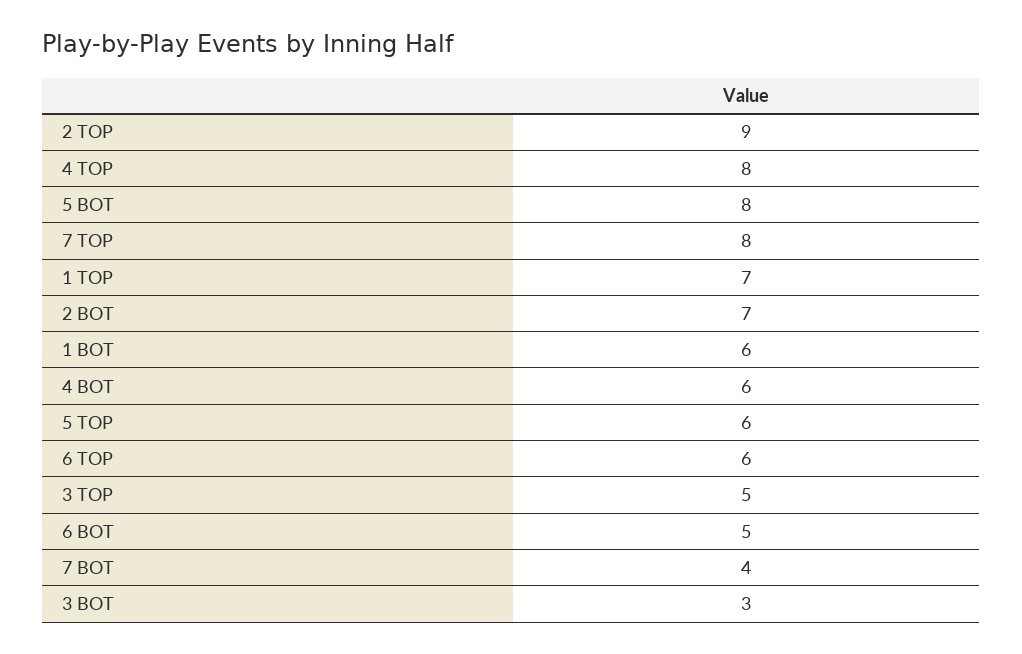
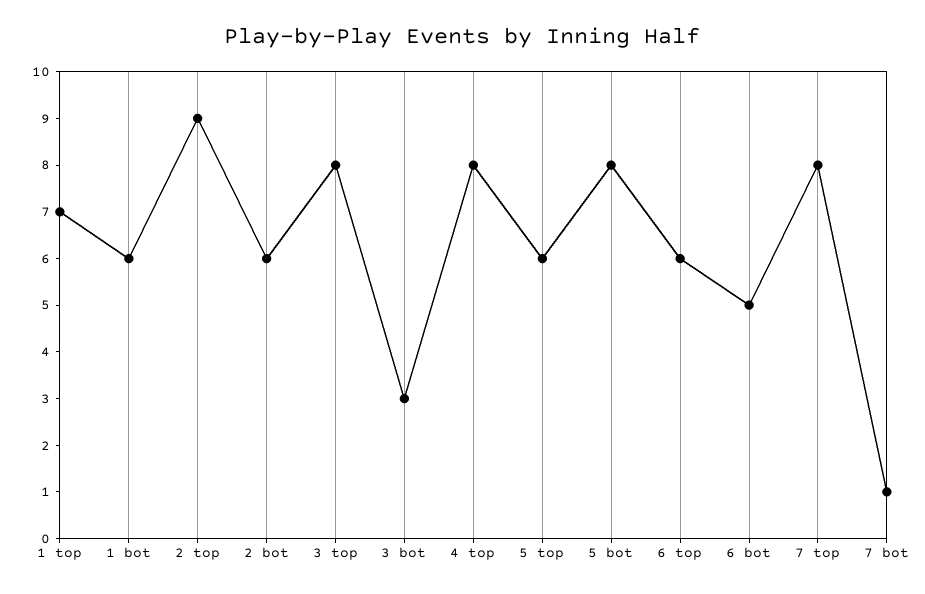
2 BOT: 7 -> 6
4 BOT: 6 -> none
3 TOP: 5 -> 8
7 BOT: 4 -> 1

